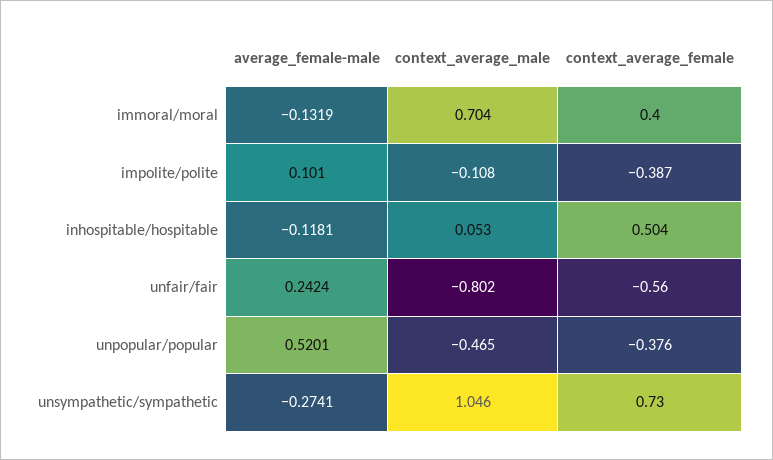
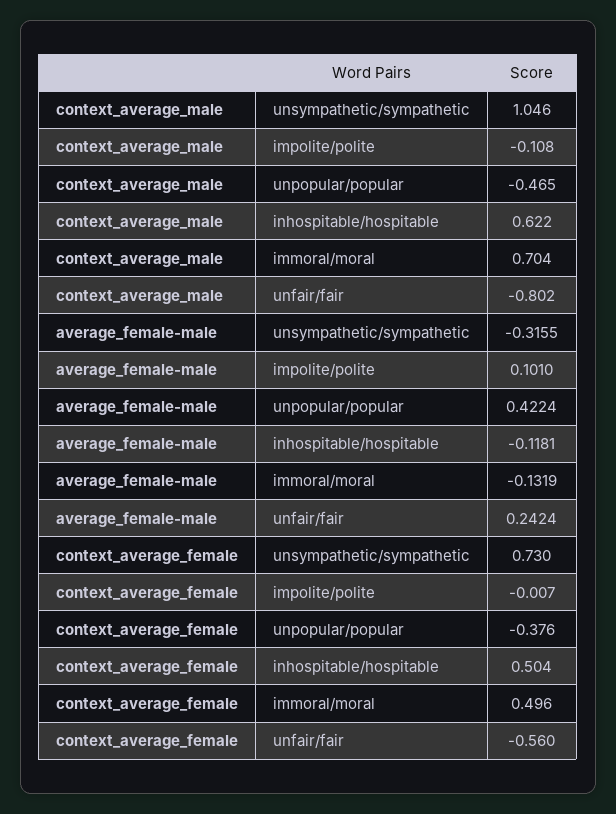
context_average_female, immoral/moral: 0.4 -> 0.496
context_average_female, impolite/polite: -0.387 -> -0.007
context_average_male, inhospitable/hospitable: 0.053 -> 0.622
average_female-male, unpopular/popular: 0.5201 -> 0.4224
average_female-male, unsympathetic/sympathetic: -0.2741 -> -0.3155

